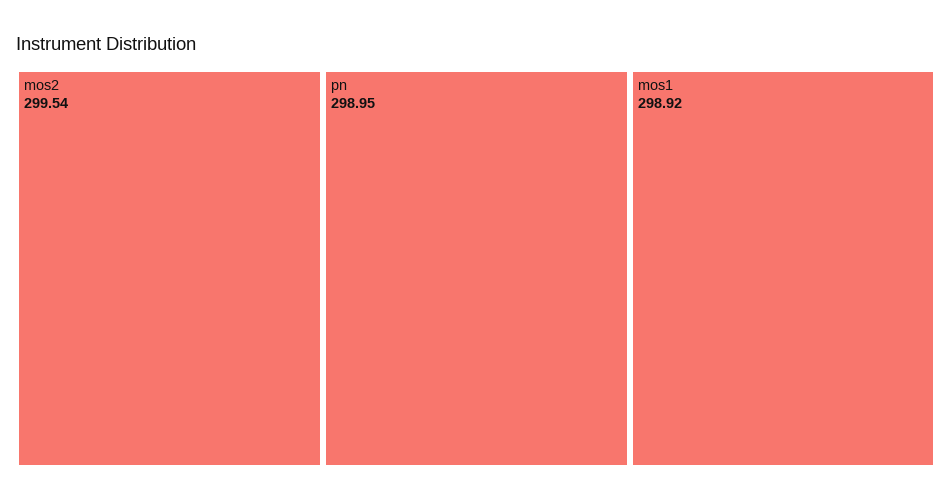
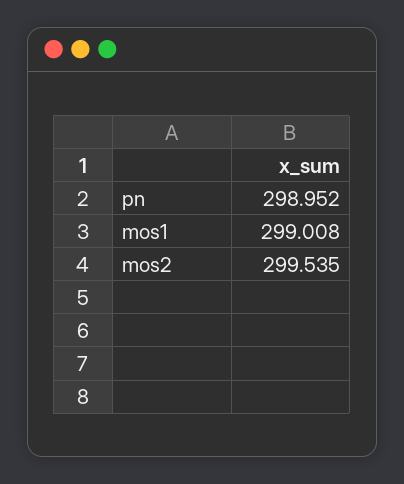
mos1: 298.92 -> 299.008

